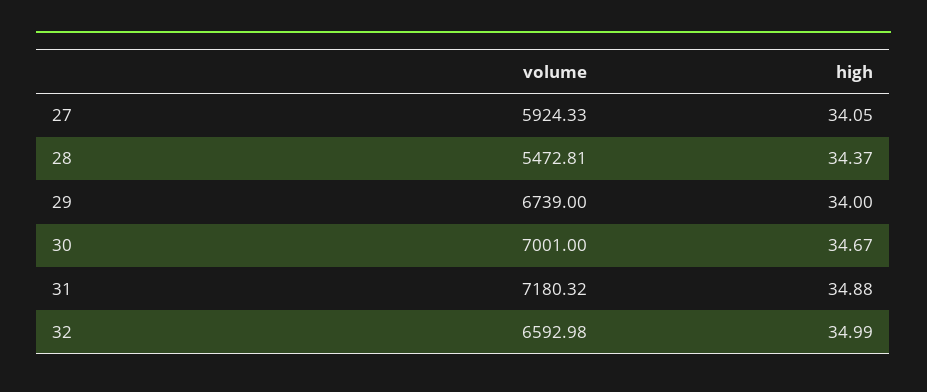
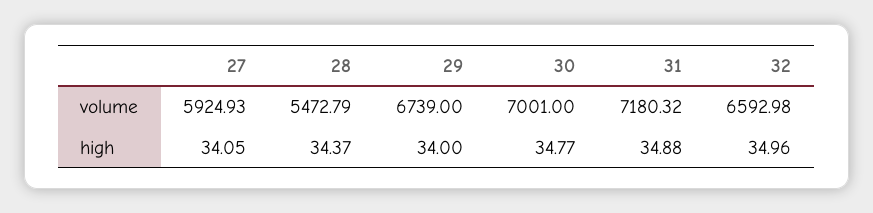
volume, 27: 5924.33 -> 5924.93
volume, 28: 5472.81 -> 5472.79
high, 30: 34.67 -> 34.77
high, 32: 34.99 -> 34.96

